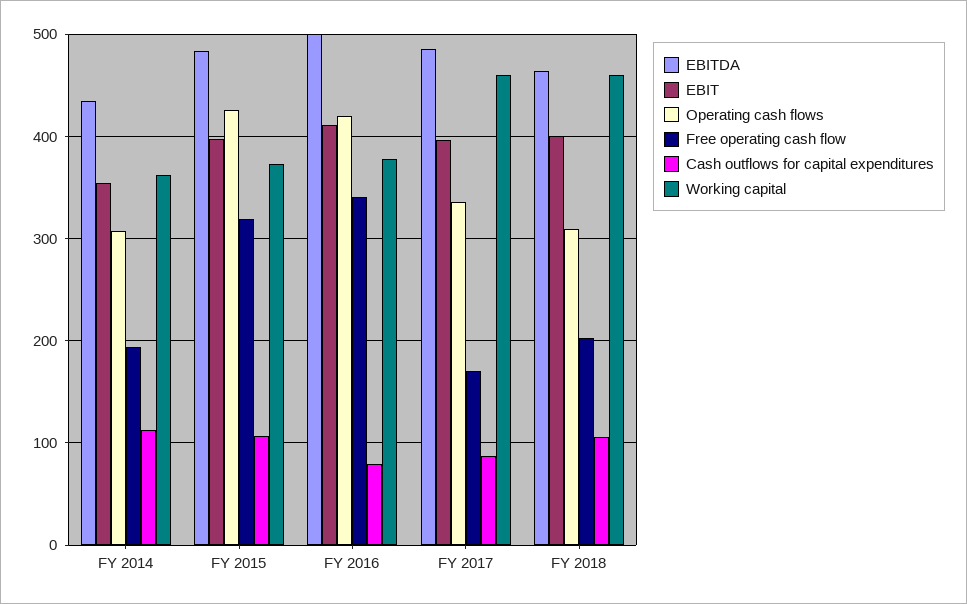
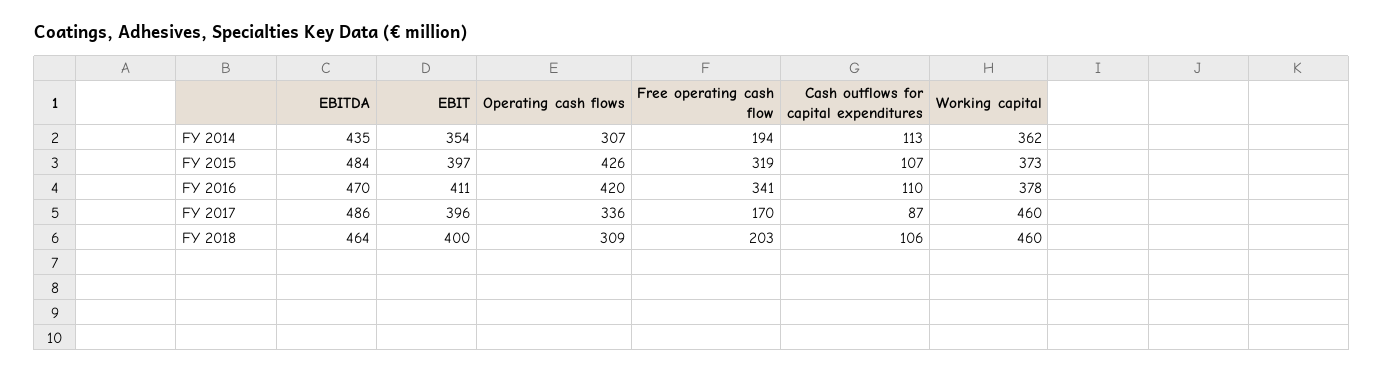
EBITDA, FY 2016: 500 -> 470
Cash outflows for capital expenditures, FY 2016: 80 -> 110

